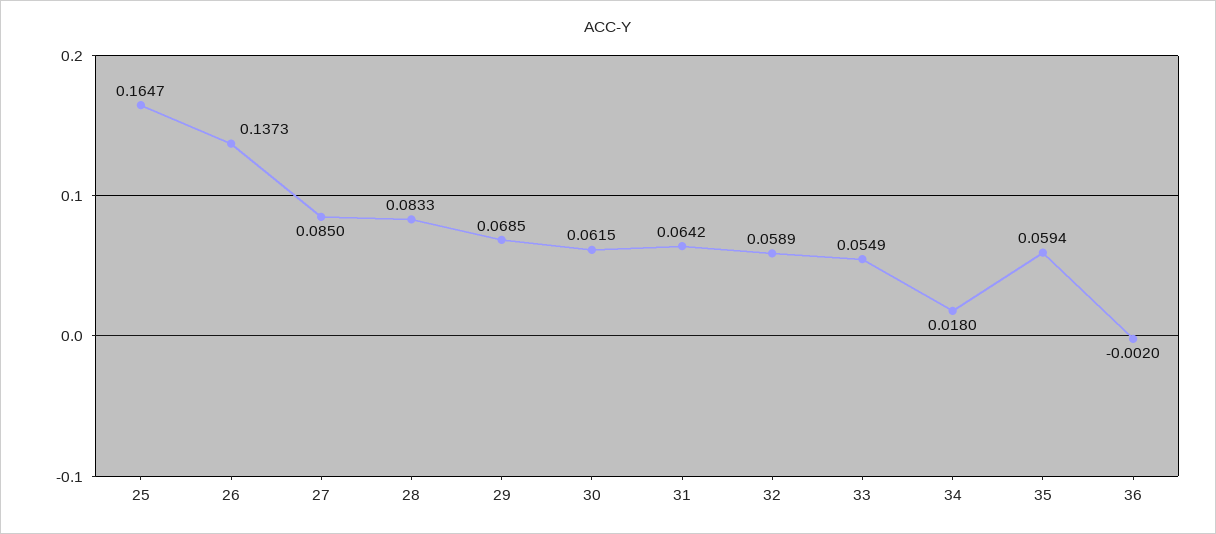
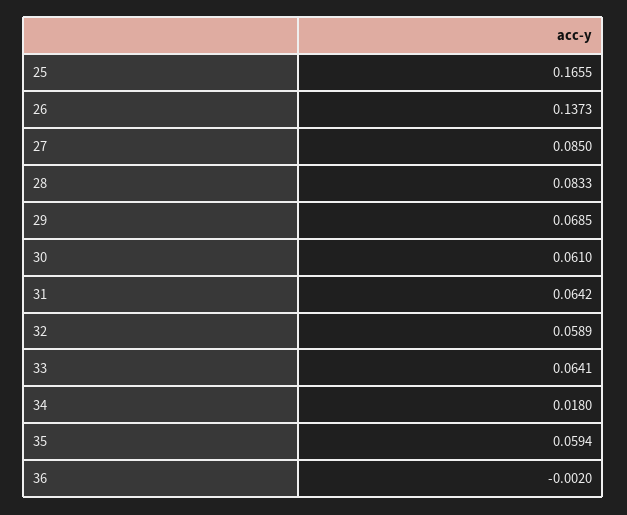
25: 0.1647 -> 0.1655
30: 0.0615 -> 0.061
33: 0.0549 -> 0.0641

